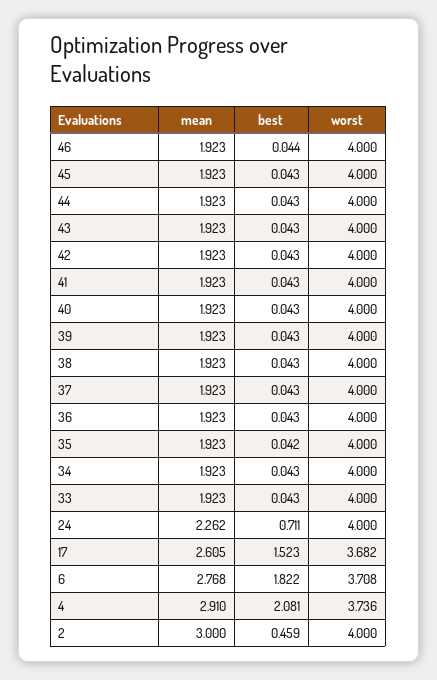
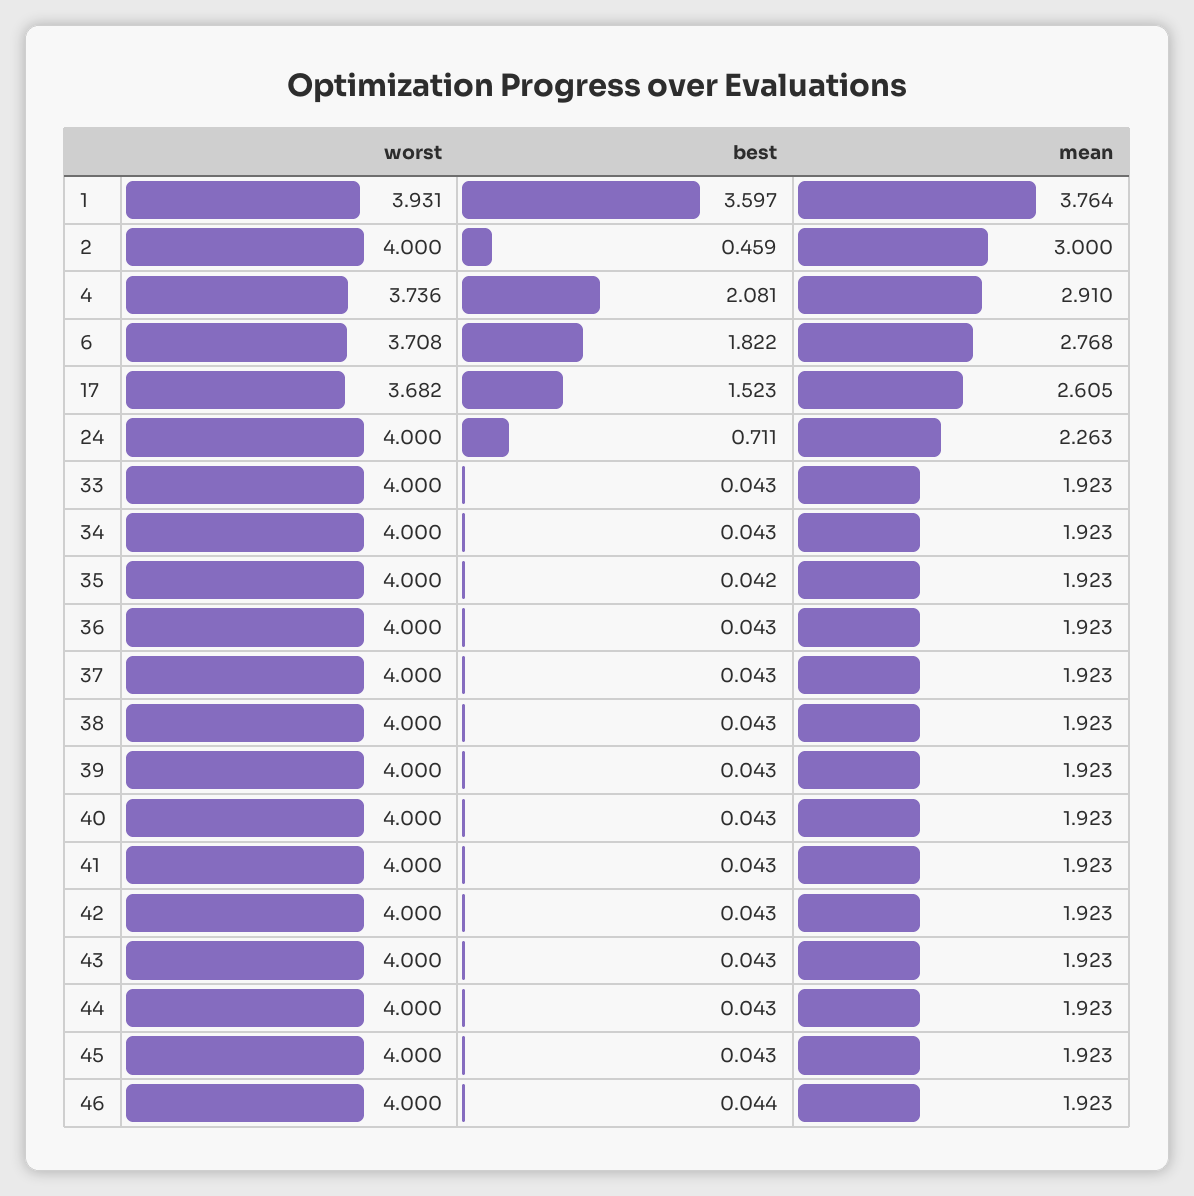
mean, 24: 2.262 -> 2.263
worst, 1: none -> 3.931
best, 1: none -> 3.597
mean, 1: none -> 3.764

